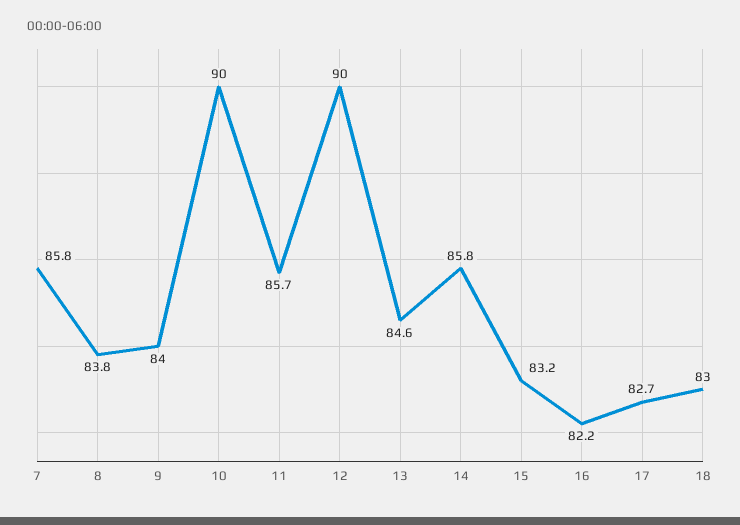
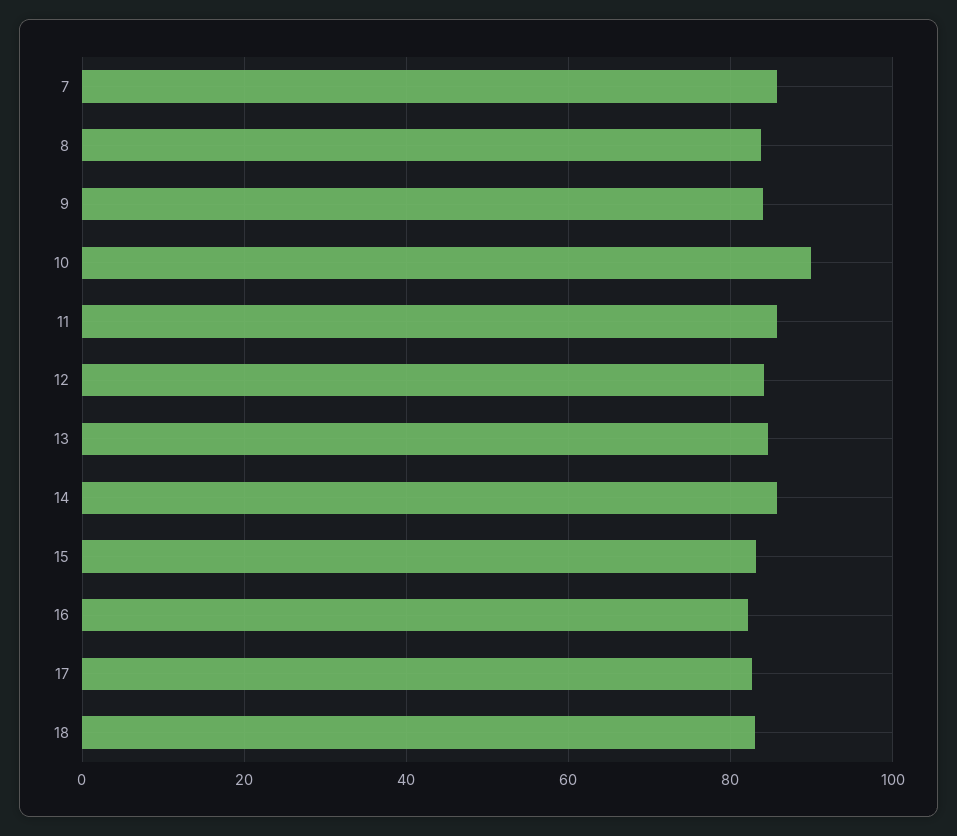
12: 90 -> 84

